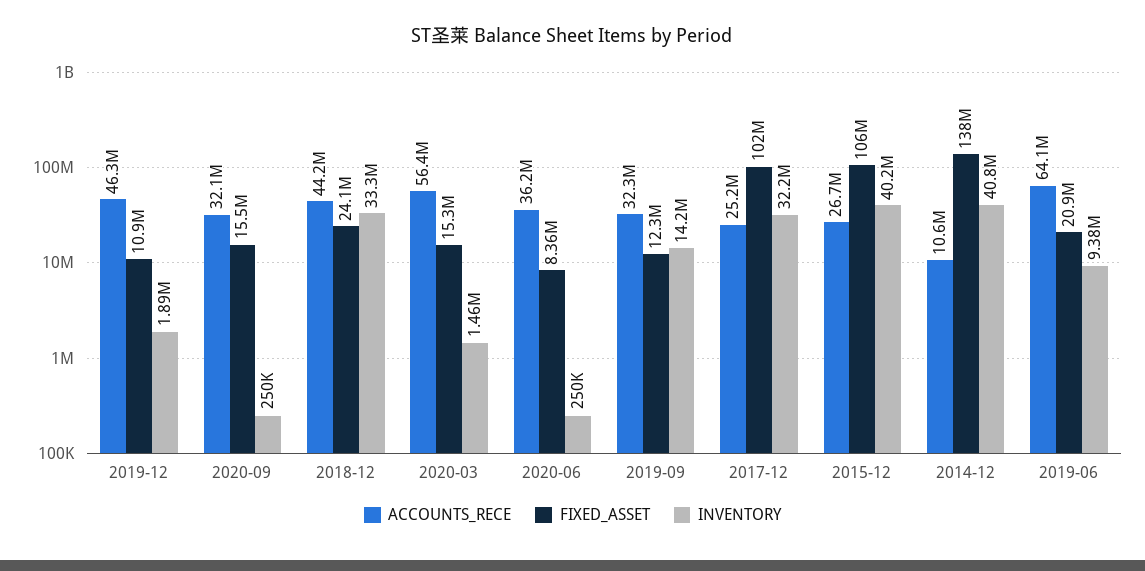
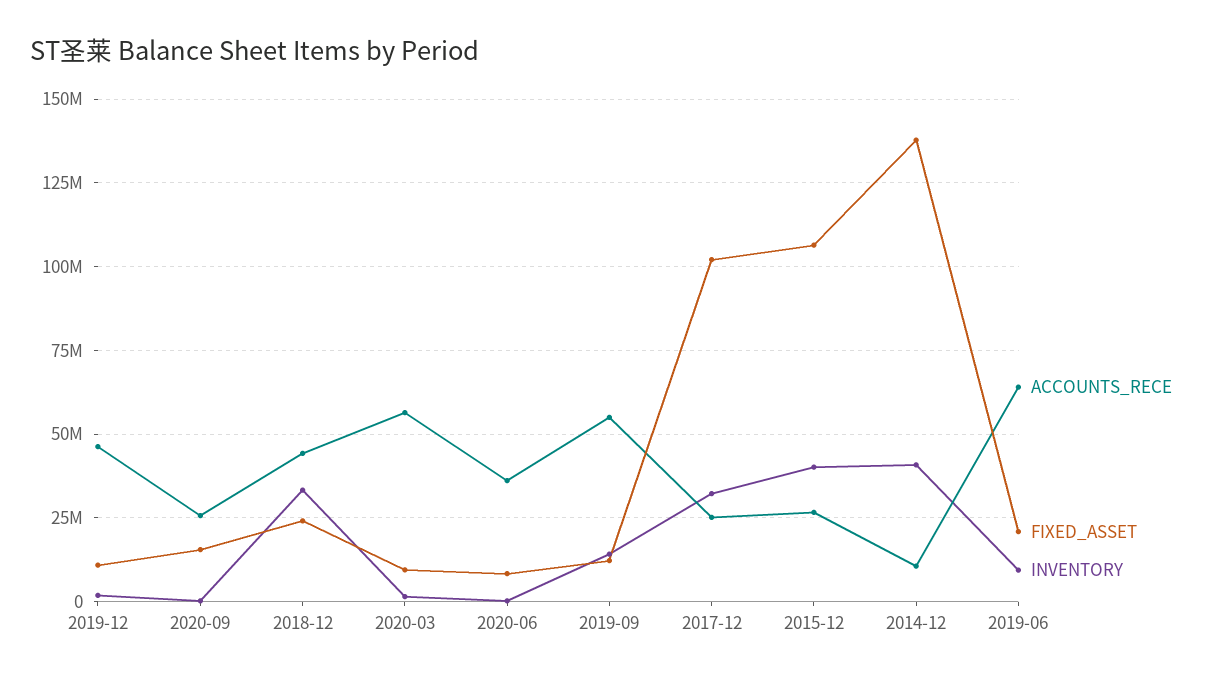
ACCOUNTS_RECE, 2020-09: 32100000 -> 25000000
FIXED_ASSET, 2020-03: 15300000 -> 10000000
ACCOUNTS_RECE, 2019-09: 32300000 -> 55000000

